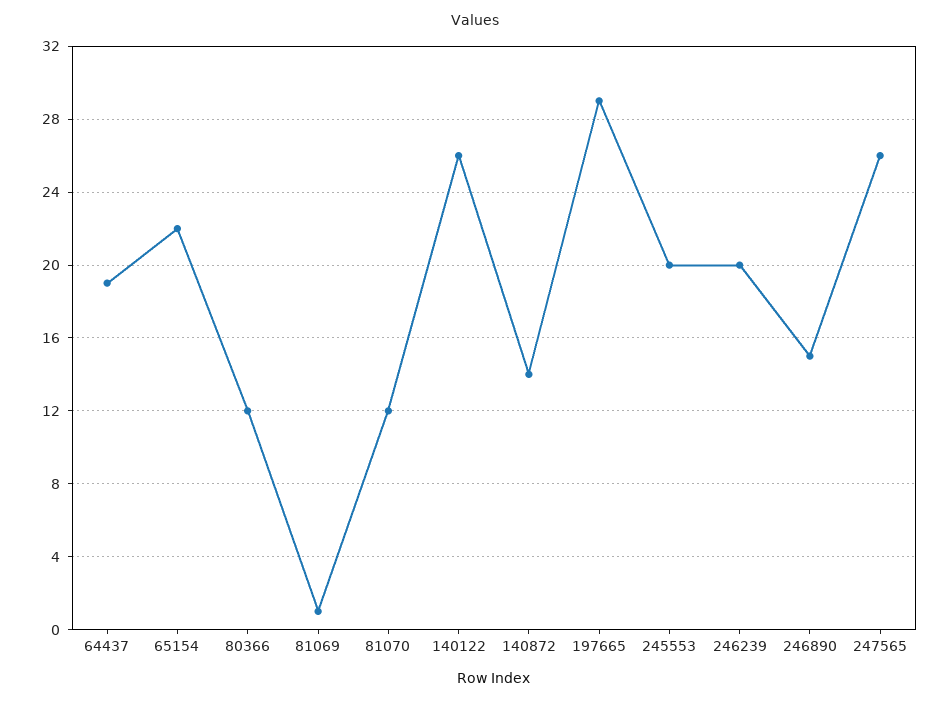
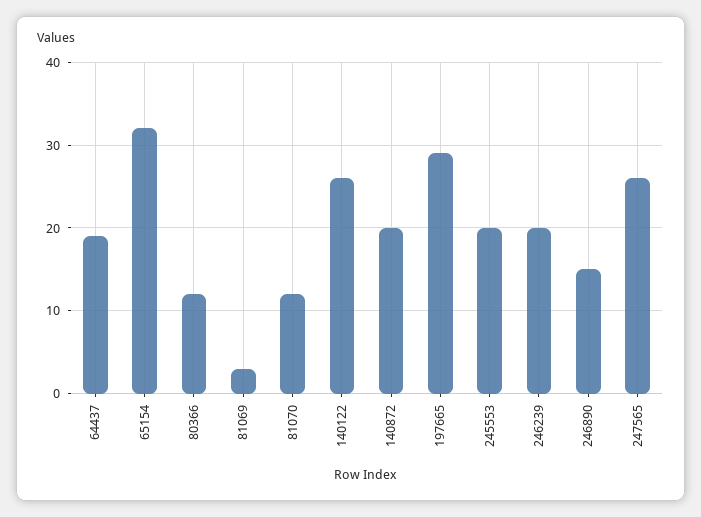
65154: 22 -> 32
81069: 1 -> 3
140872: 14 -> 20

